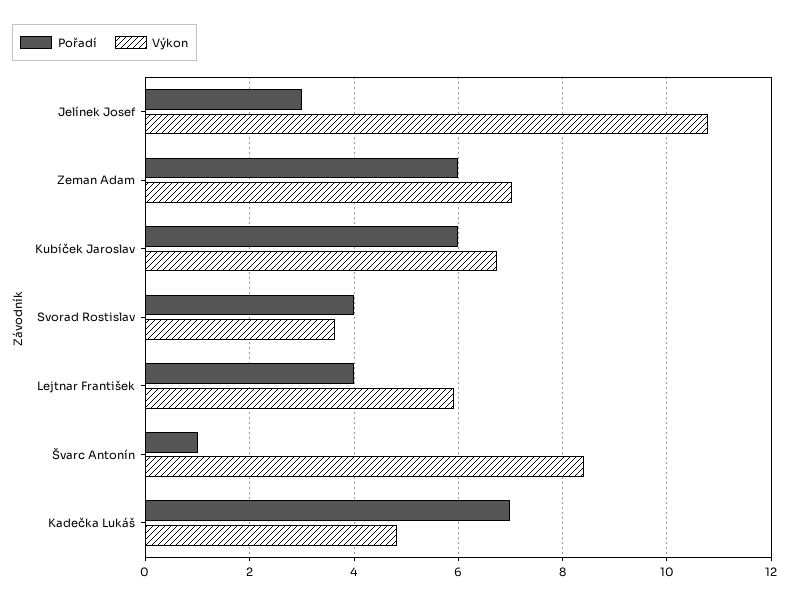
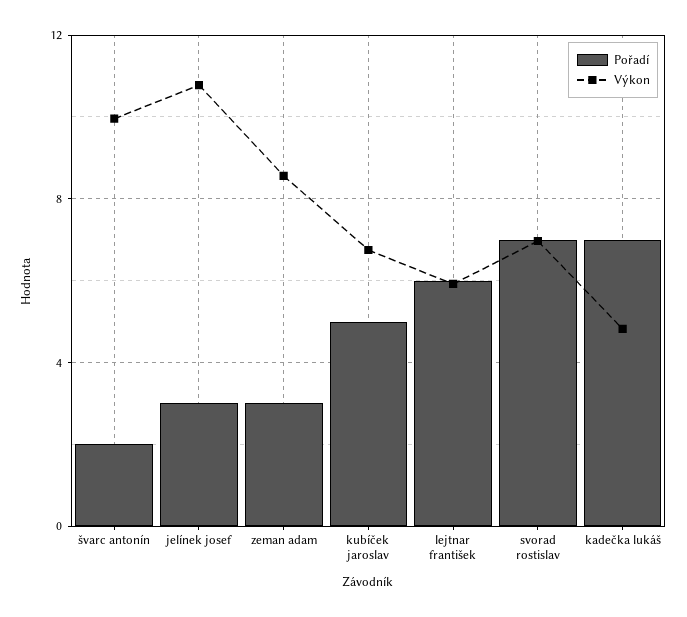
Pořadí, Zeman Adam: 6 -> 3
Výkon, Zeman Adam: 7 -> 8.5
Pořadí, Kubíček Jaroslav: 6 -> 5
Pořadí, Svorad Rostislav: 4 -> 7
Výkon, Svorad Rostislav: 3.6 -> 7
Pořadí, Lejtnar František: 4 -> 6
Pořadí, Švarc Antonín: 1 -> 2
Výkon, Švarc Antonín: 8.4 -> 10

